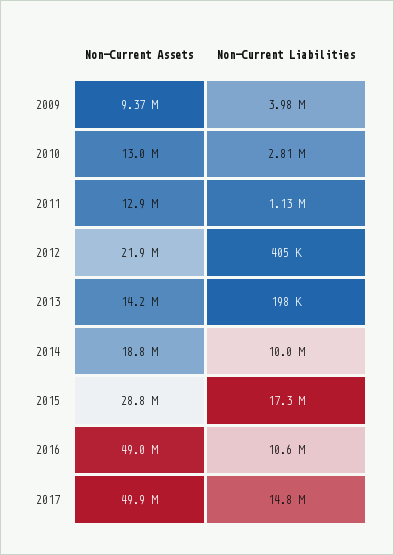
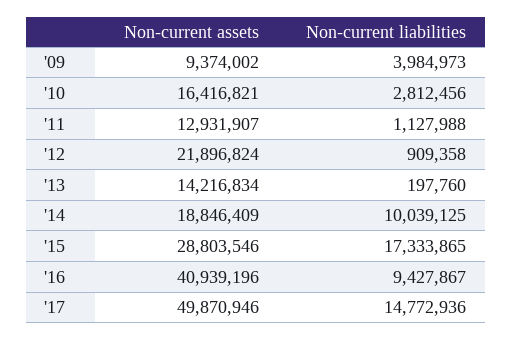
Non-Current Assets, 2010: 13000000 -> 16416821
Non-Current Liabilities, 2012: 405000 -> 909358
Non-Current Assets, 2016: 49000000 -> 40939196
Non-Current Liabilities, 2016: 10600000 -> 9427867

